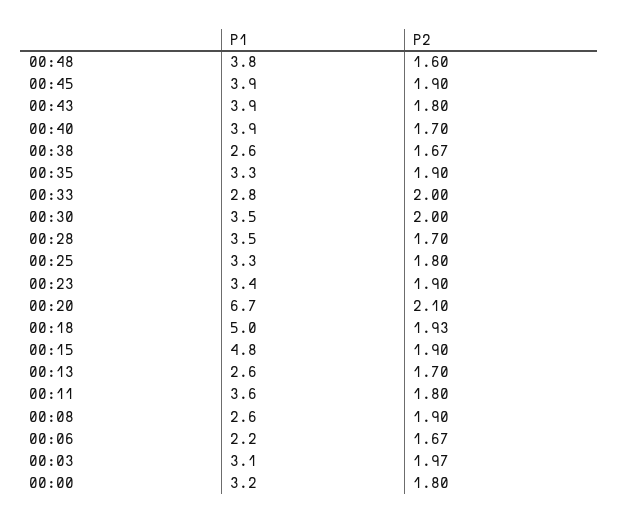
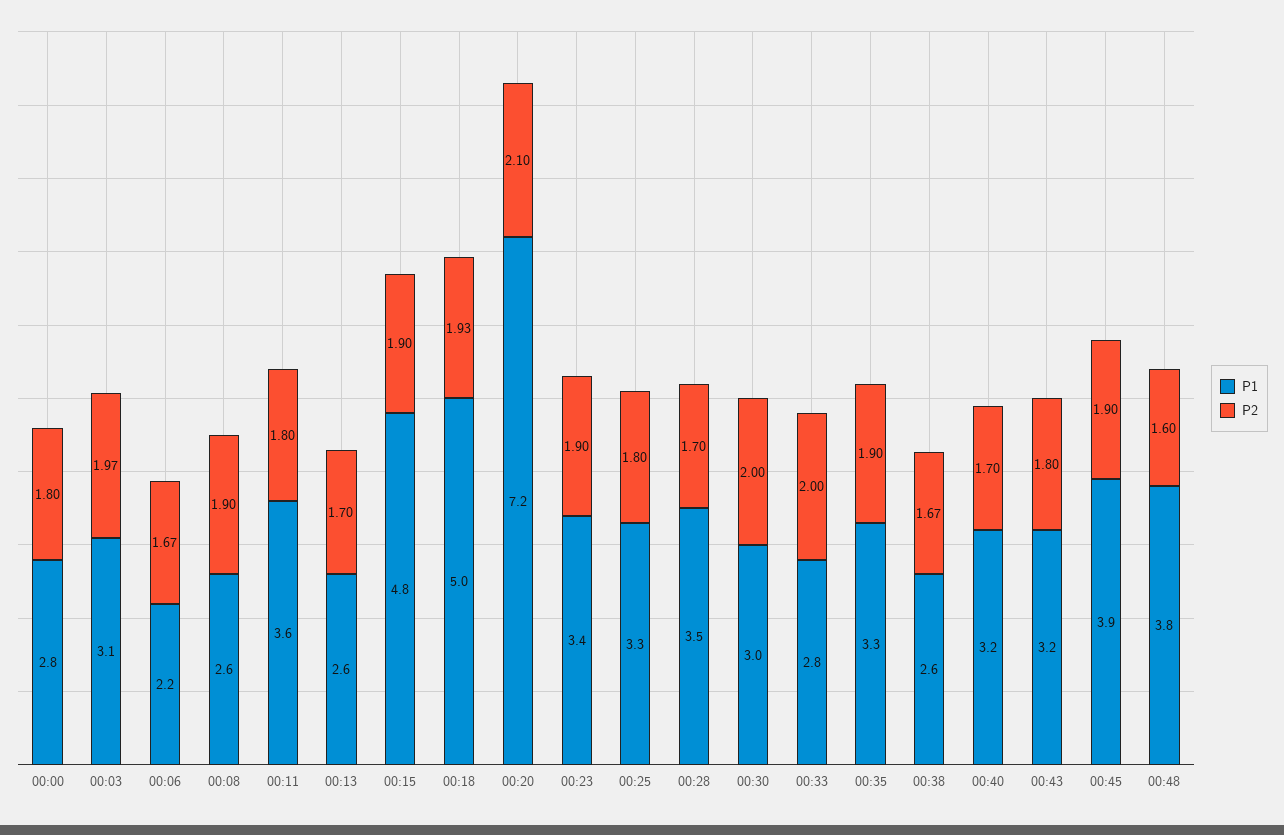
P1, 00:43: 3.9 -> 3.2
P1, 00:40: 3.9 -> 3.2
P1, 00:30: 3.5 -> 3
P1, 00:20: 6.7 -> 7.2
P1, 00:00: 3.2 -> 2.8

